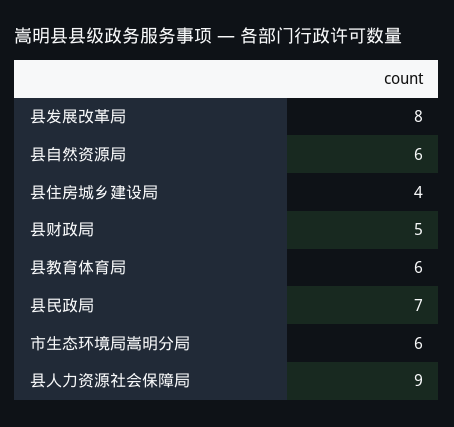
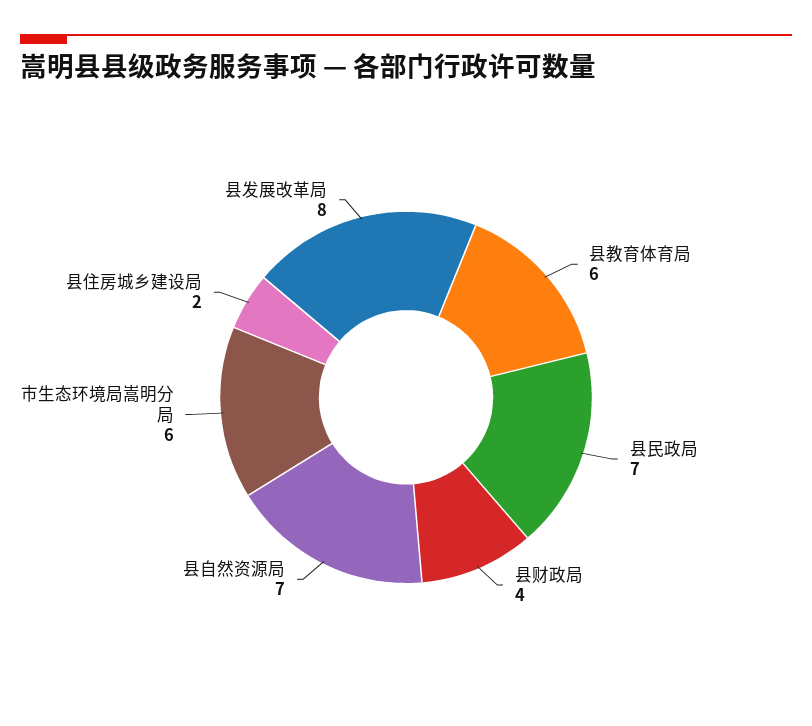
县自然资源局: 6 -> 7
县住房城乡建设局: 4 -> 2
县财政局: 5 -> 4
县人力资源社会保障局: 9 -> none

